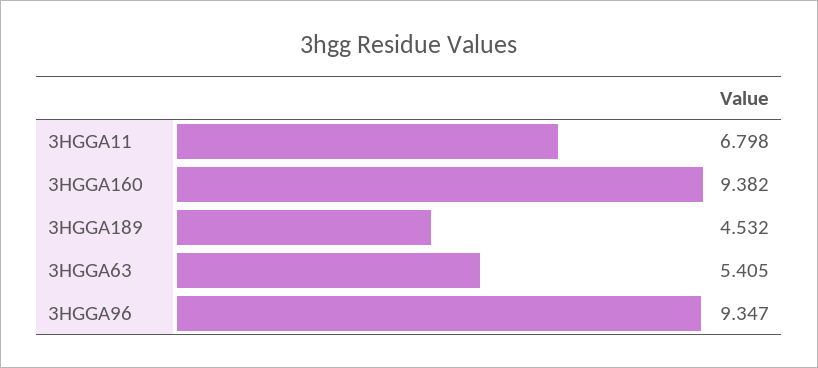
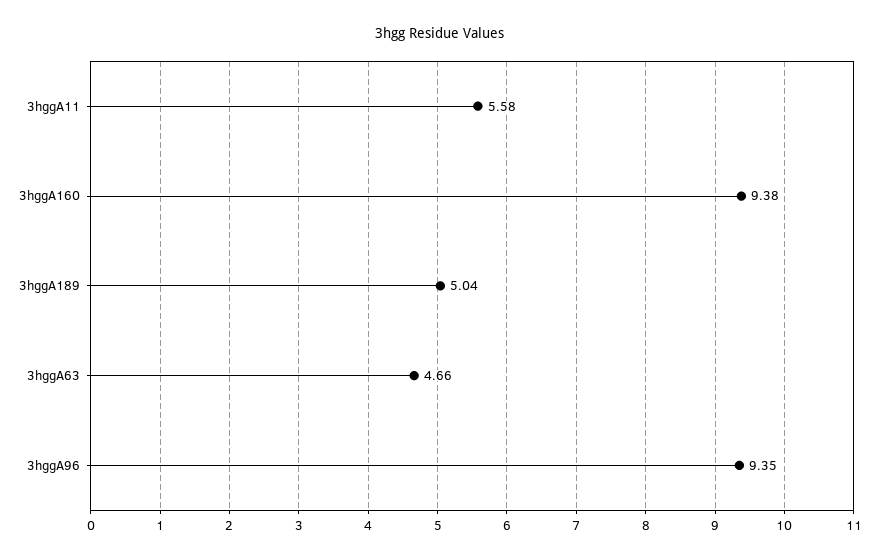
3HGGA11: 6.798 -> 5.58
3HGGA189: 4.532 -> 5.04
3HGGA63: 5.405 -> 4.66

